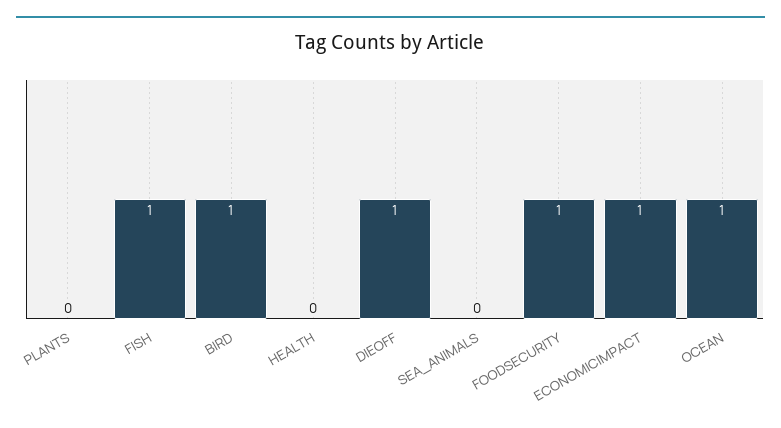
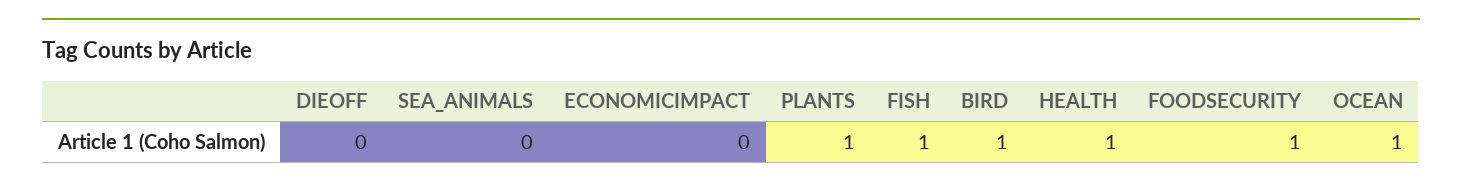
PLANTS: 0 -> 1
HEALTH: 0 -> 1
DIEOFF: 1 -> 0
ECONOMICIMPACT: 1 -> 0

